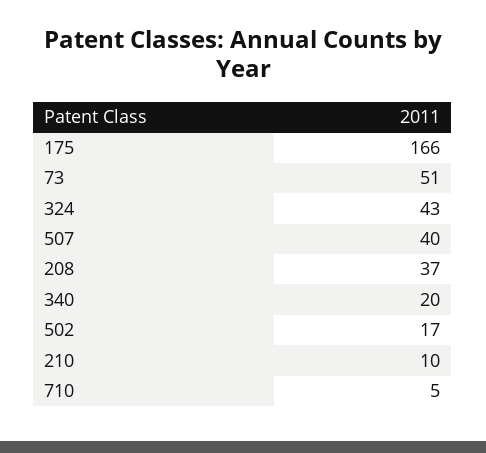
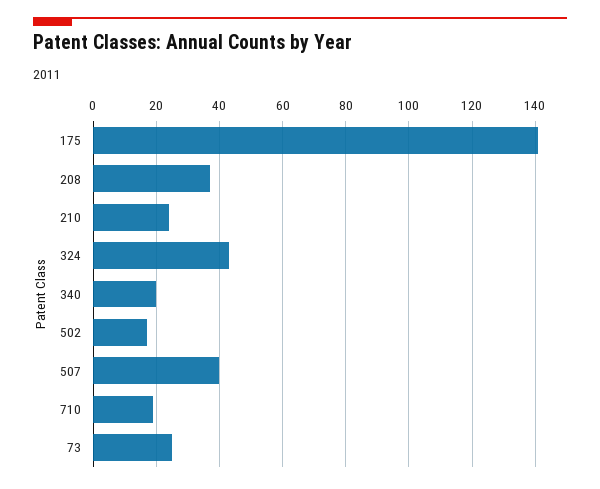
175: 166 -> 140
73: 51 -> 25
210: 10 -> 25
710: 5 -> 20

